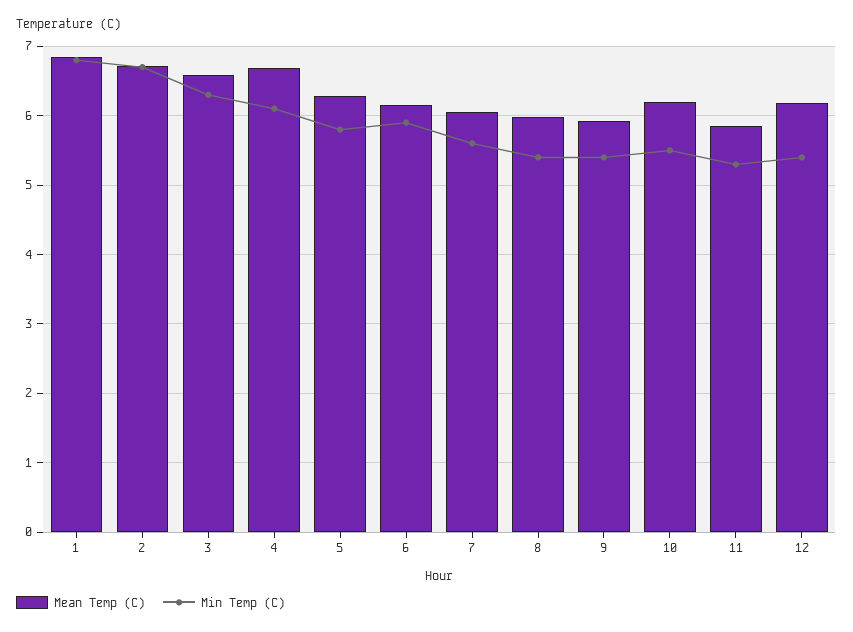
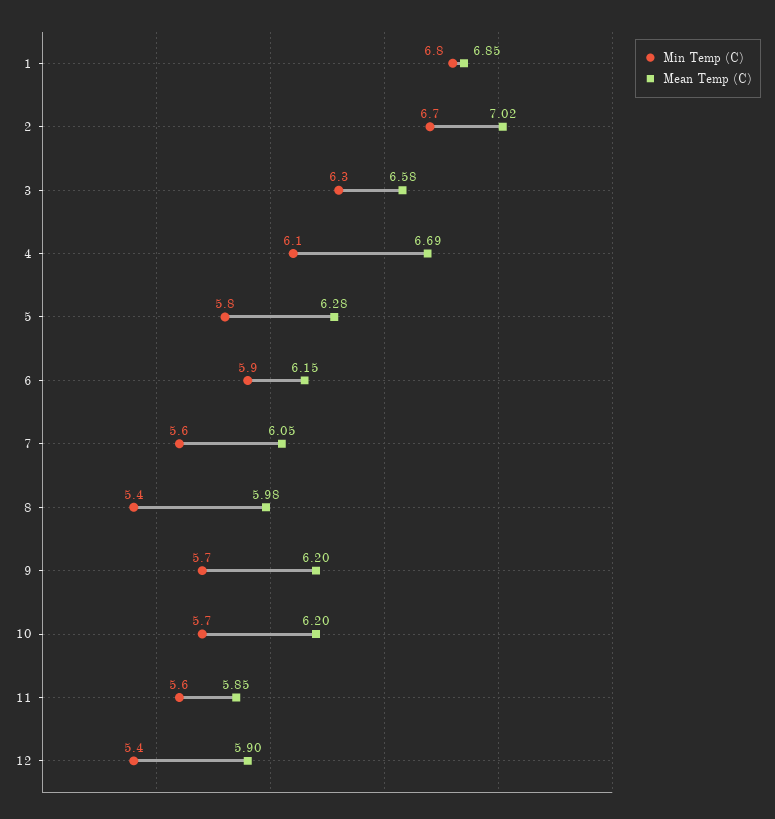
Mean Temp (C), 2: 6.7 -> 7.02
Mean Temp (C), 9: 5.9 -> 6.2
Min Temp (C), 9: 5.4 -> 5.7
Min Temp (C), 10: 5.5 -> 5.7
Min Temp (C), 11: 5.3 -> 5.6
Mean Temp (C), 12: 6.2 -> 5.9

